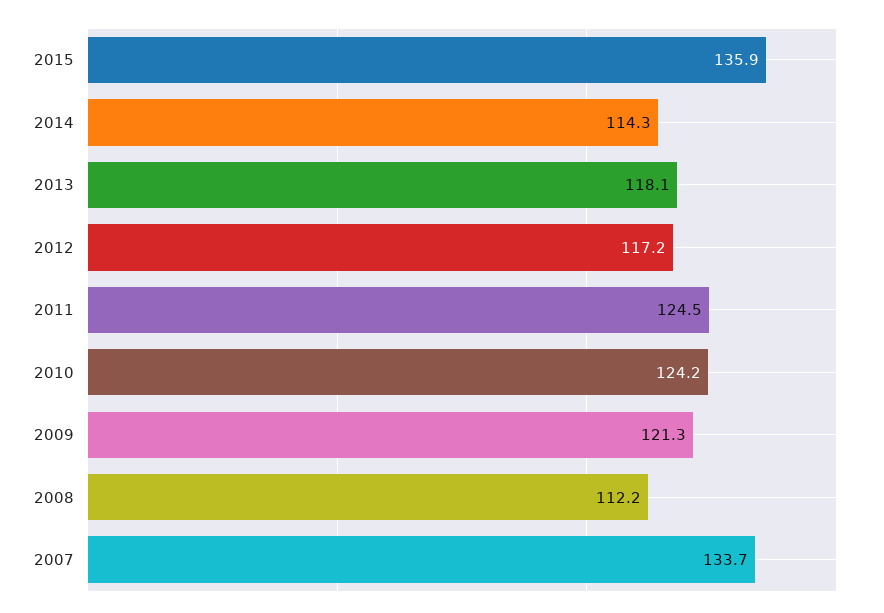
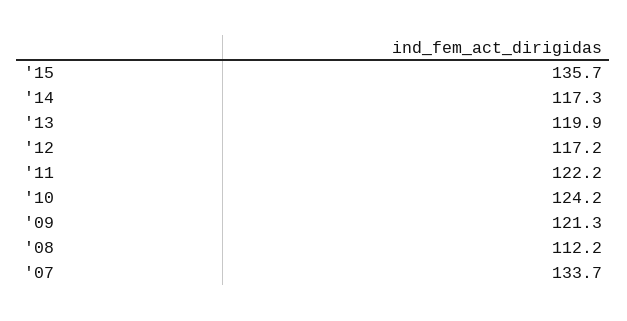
2015: 135.9 -> 135.7
2014: 114.3 -> 117.3
2013: 118.1 -> 119.9
2011: 124.5 -> 122.2

